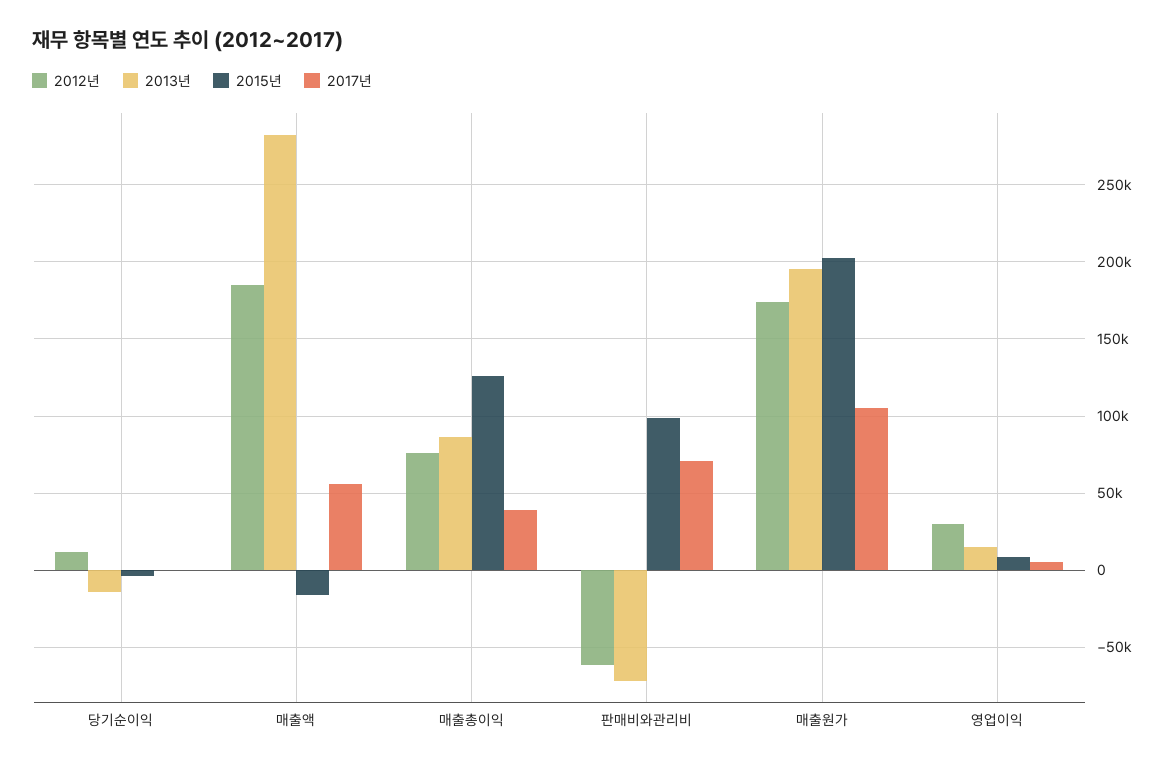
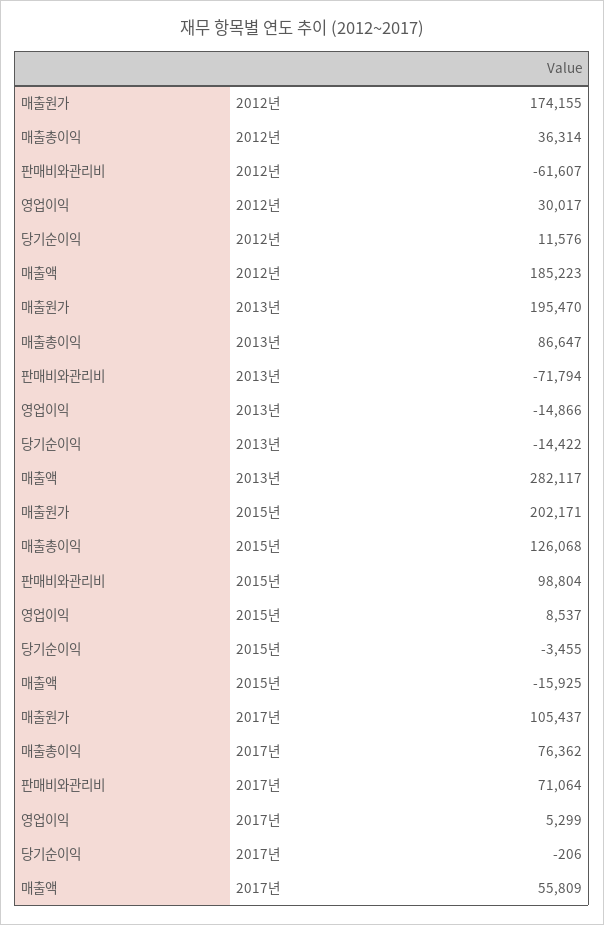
2012년, 매출총이익: 75000 -> 36314
2017년, 매출총이익: 40000 -> 76362
2013년, 영업이익: 15000 -> -14866

